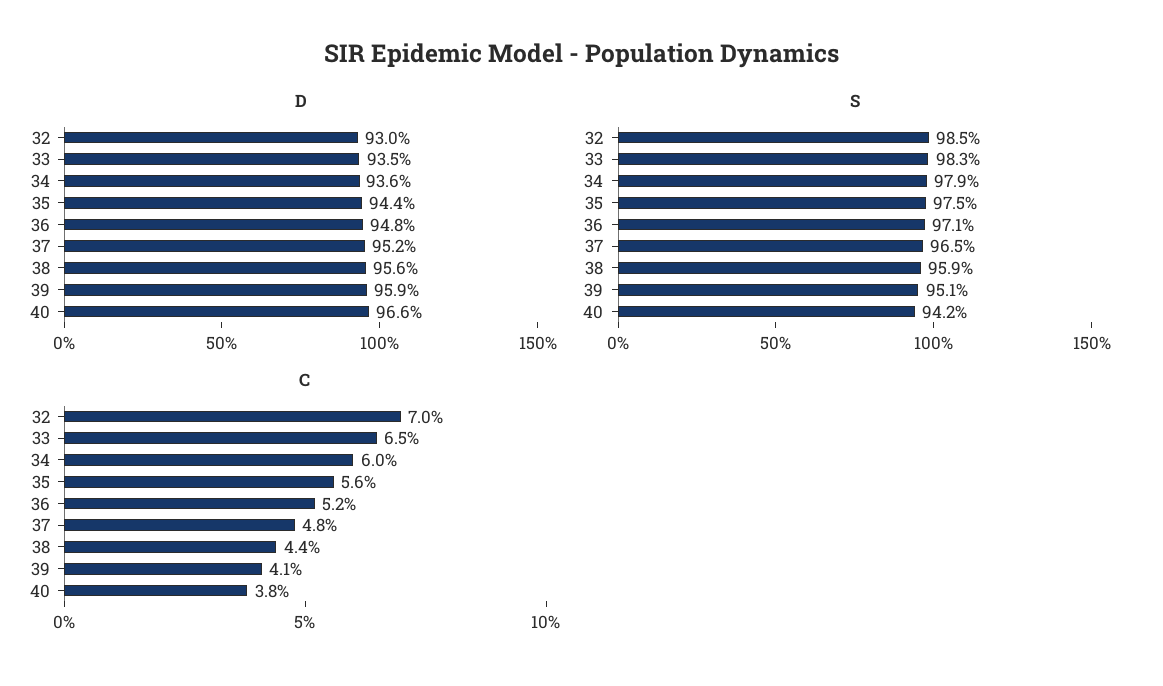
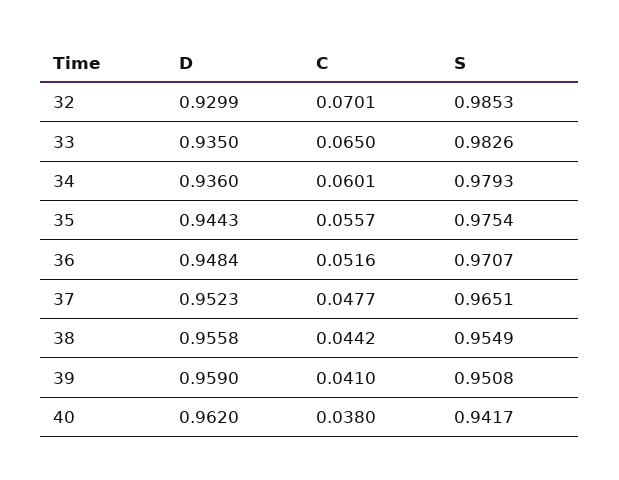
D, 40: 0.966 -> 0.962
S, 38: 0.959 -> 0.9549

